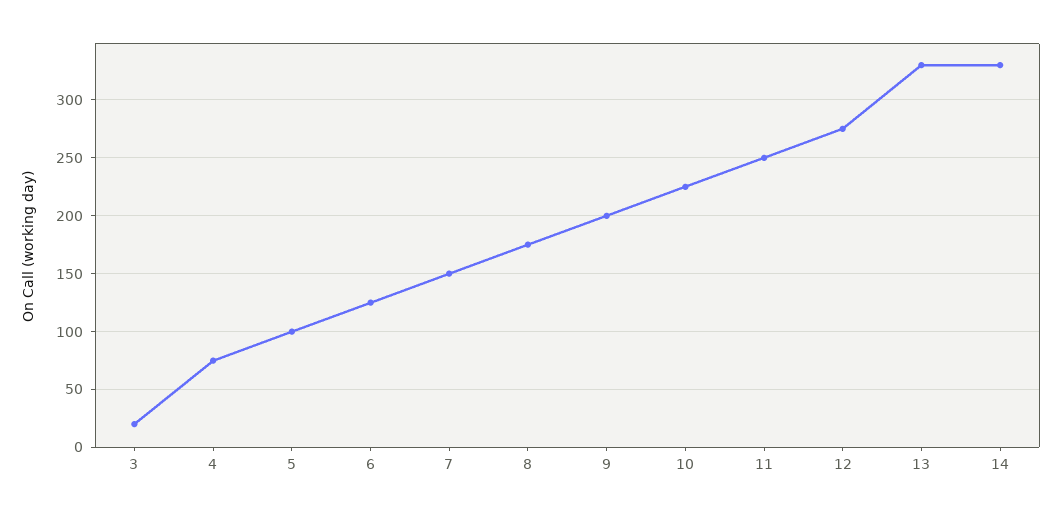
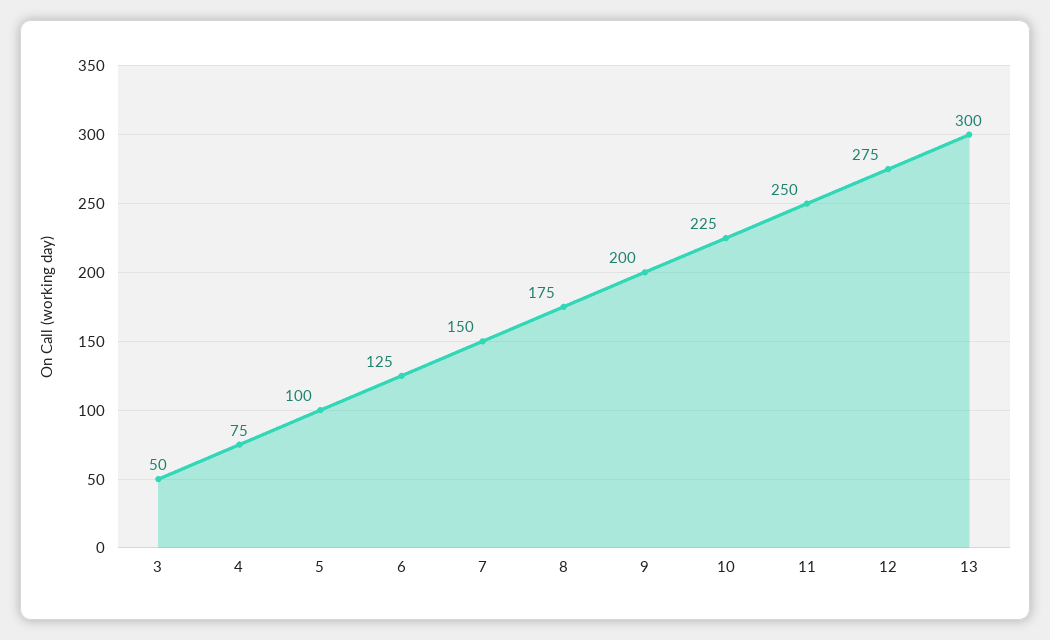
3: 20 -> 50
13: 330 -> 300
14: 330 -> none

